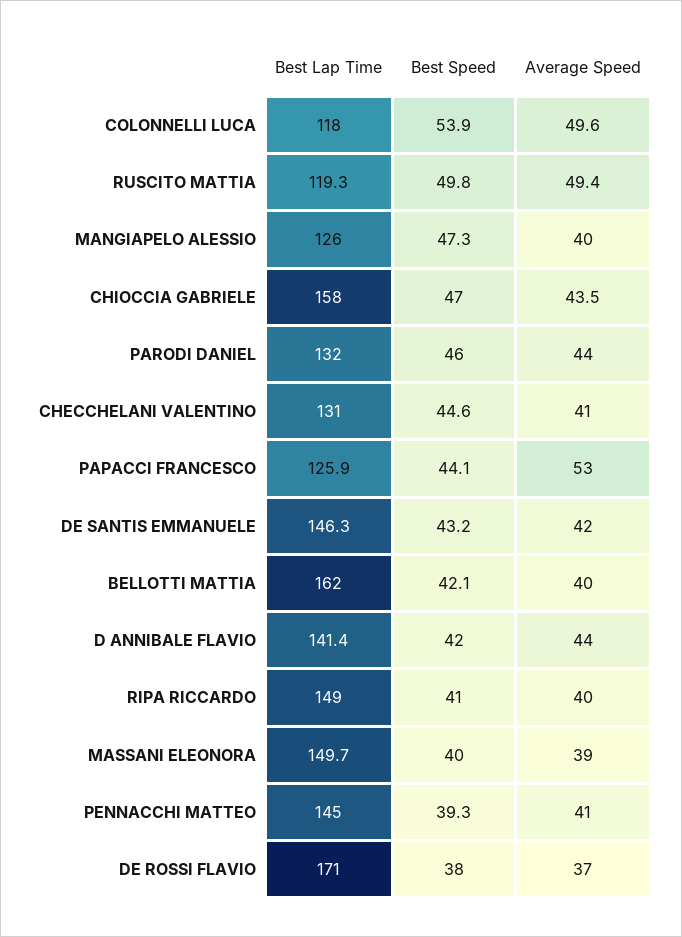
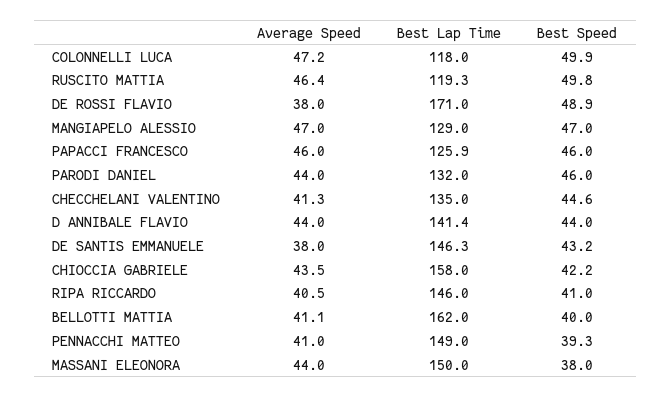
Best Speed, COLONNELLI LUCA: 53.9 -> 49.9
Average Speed, COLONNELLI LUCA: 49.6 -> 47.2
Average Speed, RUSCITO MATTIA: 49.4 -> 46.4
Best Lap Time, MANGIAPELO ALESSIO: 126 -> 129
Best Speed, MANGIAPELO ALESSIO: 47.3 -> 47
Average Speed, MANGIAPELO ALESSIO: 40 -> 47
Best Speed, CHIOCCIA GABRIELE: 47 -> 42.2
Best Lap Time, CHECCHELANI VALENTINO: 131 -> 135
Average Speed, CHECCHELANI VALENTINO: 41 -> 41.3
Best Speed, PAPACCI FRANCESCO: 44.1 -> 46
Average Speed, PAPACCI FRANCESCO: 53 -> 46
Average Speed, DE SANTIS EMMANUELE: 42 -> 38
Best Speed, BELLOTTI MATTIA: 42.1 -> 40
Average Speed, BELLOTTI MATTIA: 40 -> 41.1
Best Speed, D ANNIBALE FLAVIO: 42 -> 44
Best Lap Time, RIPA RICCARDO: 149 -> 146
Average Speed, RIPA RICCARDO: 40 -> 40.5
Best Lap Time, MASSANI ELEONORA: 149.7 -> 150
Best Speed, MASSANI ELEONORA: 40 -> 38
Average Speed, MASSANI ELEONORA: 39 -> 44
Best Lap Time, PENNACCHI MATTEO: 145 -> 149
Best Speed, DE ROSSI FLAVIO: 38 -> 48.9
Average Speed, DE ROSSI FLAVIO: 37 -> 38

